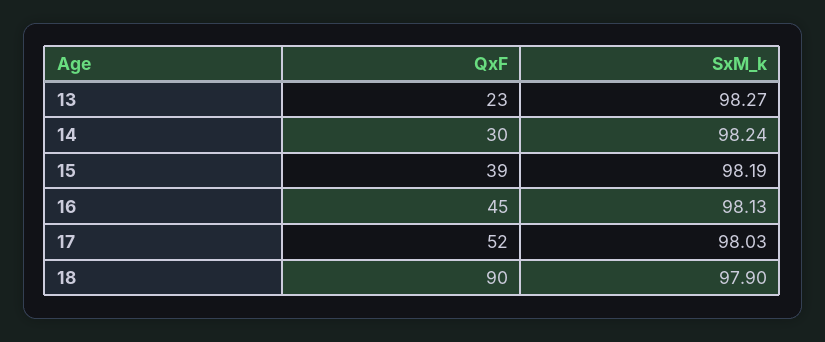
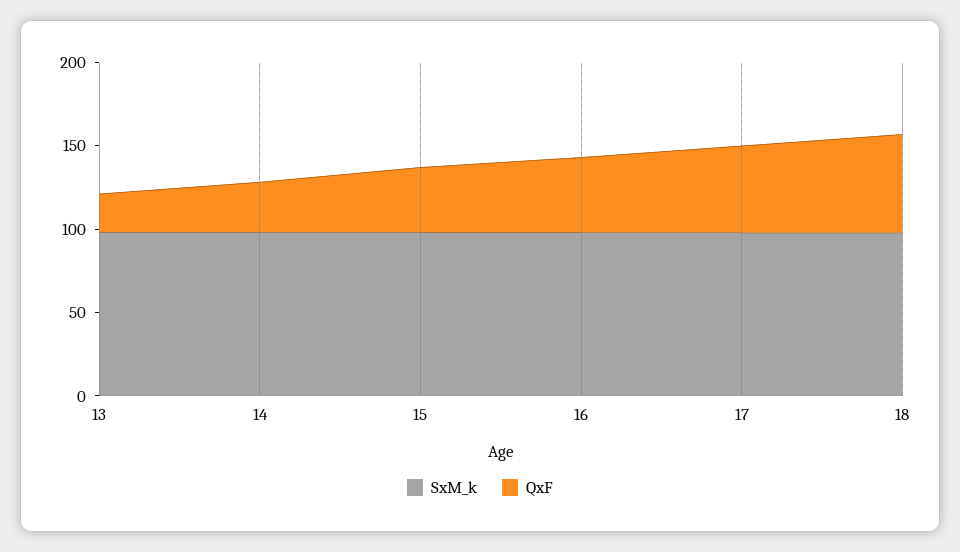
QxF, 18: 90 -> 60

